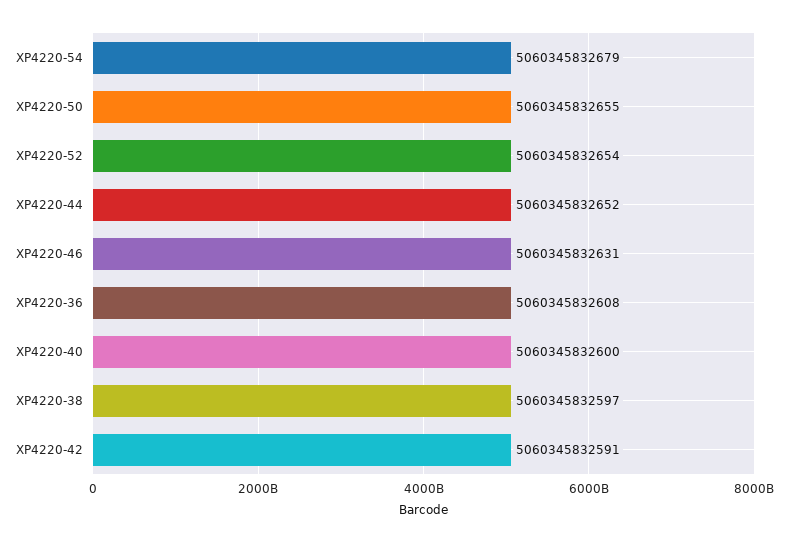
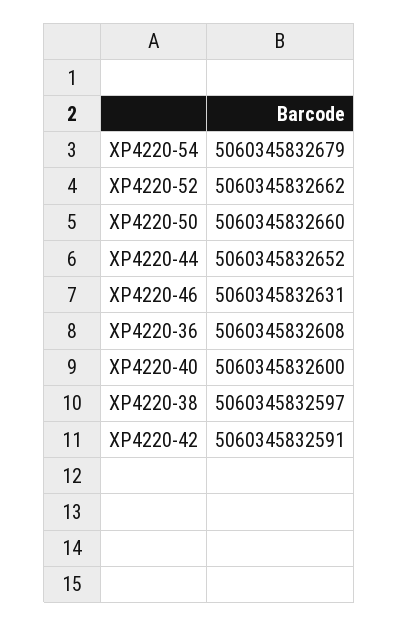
XP4220-50: 5060345832655 -> 5060345832660
XP4220-52: 5060345832654 -> 5060345832662

